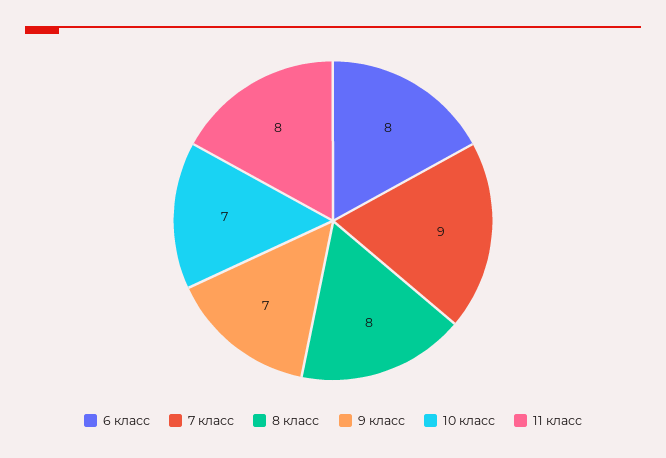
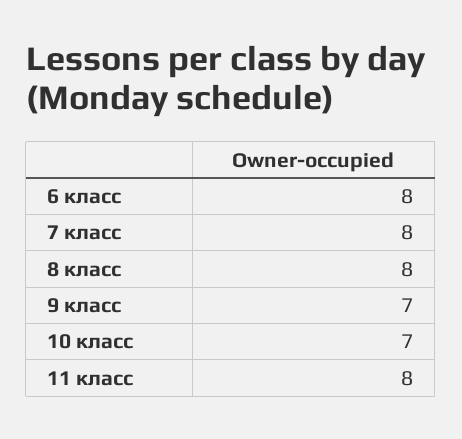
7 класс: 9 -> 8

